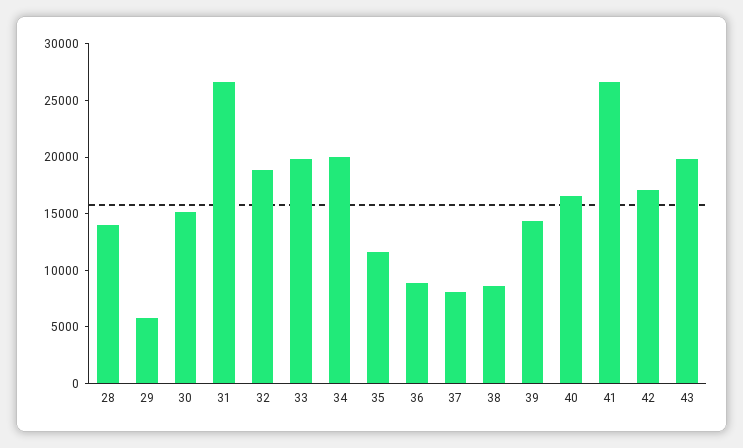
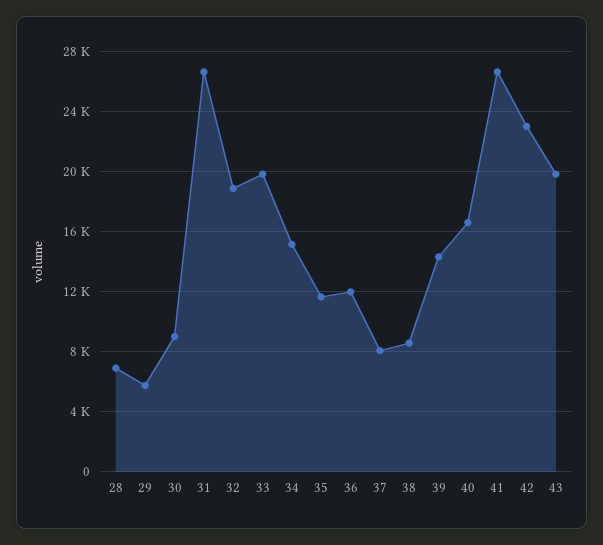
28: 14000 -> 7000
30: 15000 -> 9000
34: 20000 -> 15000
36: 9000 -> 12000
42: 17000 -> 23000

